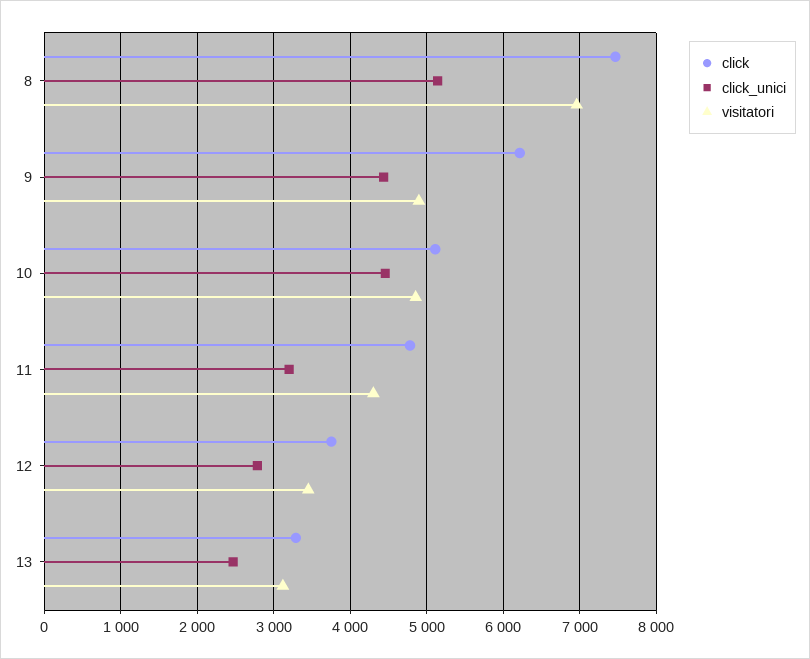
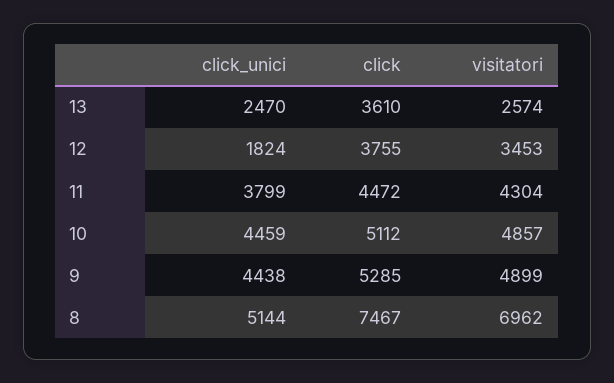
click, 9: 6200 -> 5285
click, 11: 4800 -> 4472
click_unici, 11: 3200 -> 3799
click_unici, 12: 2800 -> 1824
click, 13: 3300 -> 3610
visitatori, 13: 3100 -> 2574

